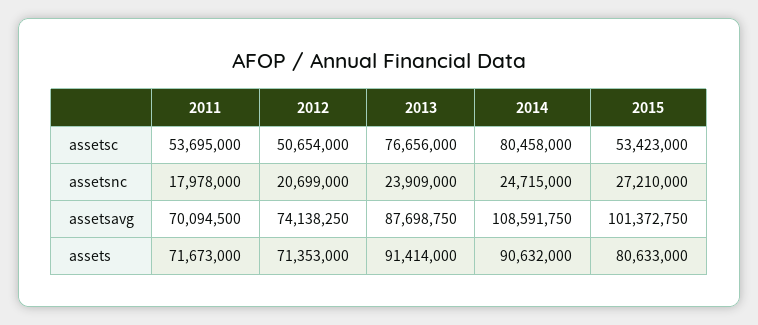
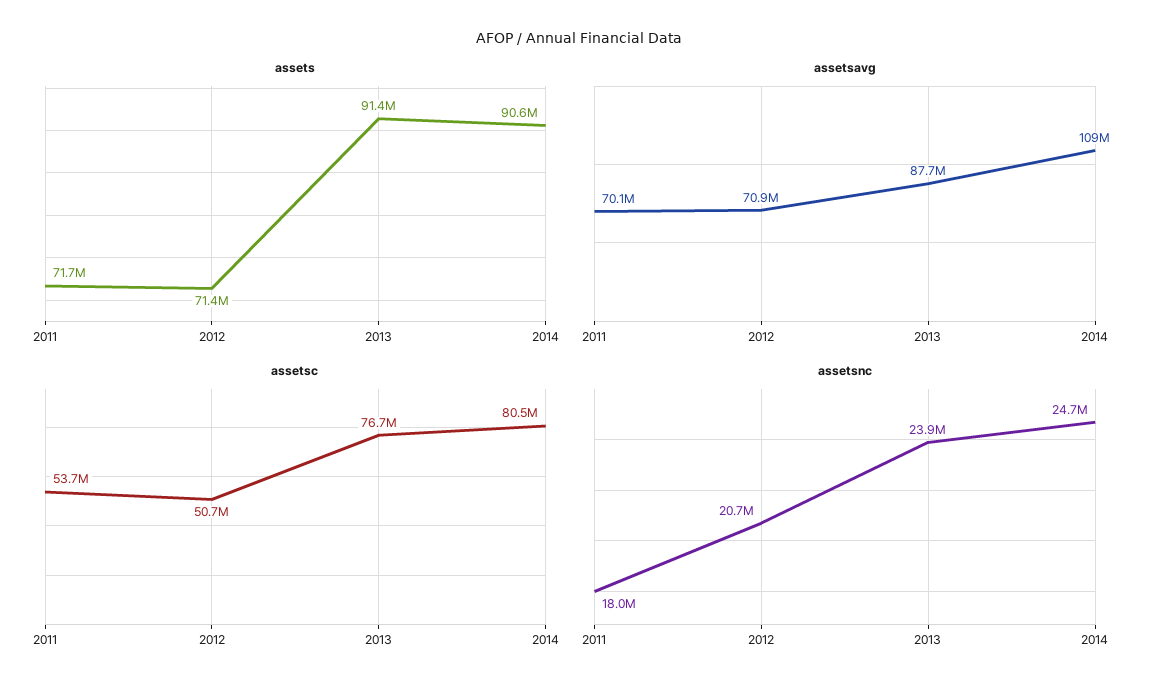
assetsc, 2015: 53423000 -> none
assetsnc, 2015: 27210000 -> none
assetsavg, 2012: 74138250 -> 70900000
assetsavg, 2015: 101372750 -> none
assets, 2015: 80633000 -> none

